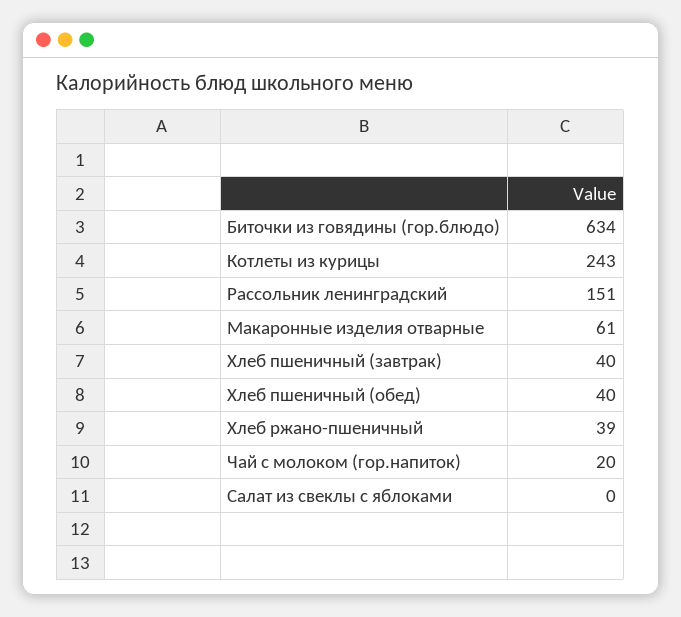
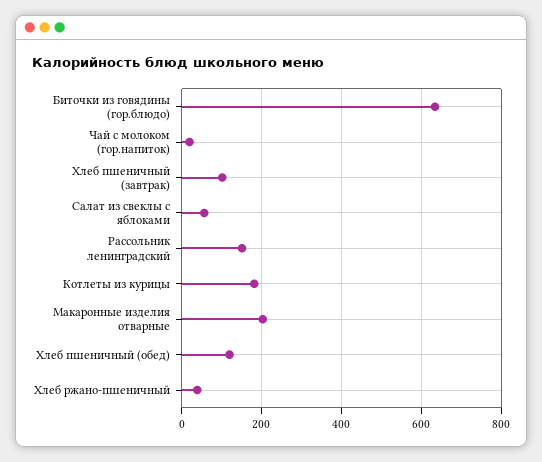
Котлеты из курицы: 243 -> 180
Макаронные изделия отварные: 61 -> 200
Хлеб пшеничный (завтрак): 40 -> 100
Хлеб пшеничный (обед): 40 -> 120
Салат из свеклы с яблоками: 0 -> 60

